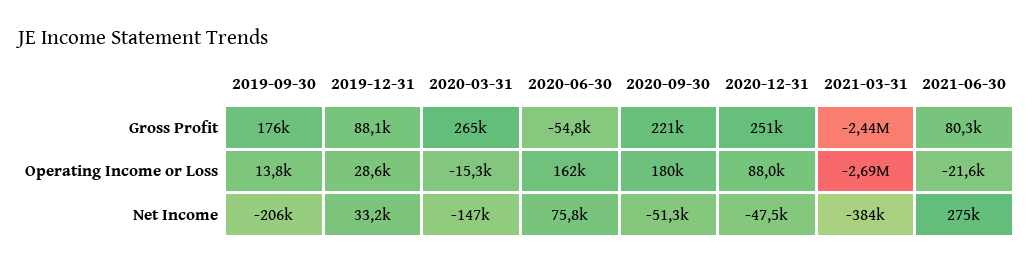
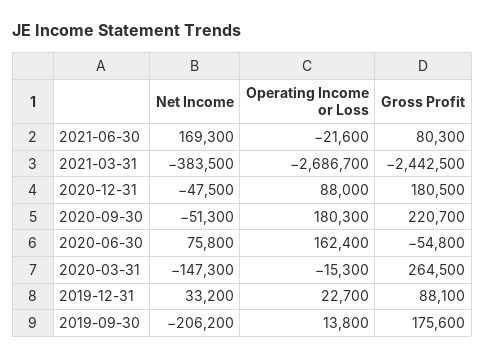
2020-12-31, Gross Profit: 251000 -> 180500
2019-12-31, Operating Income or Loss: 28600 -> 22700
2021-06-30, Net Income: 275000 -> 169300

